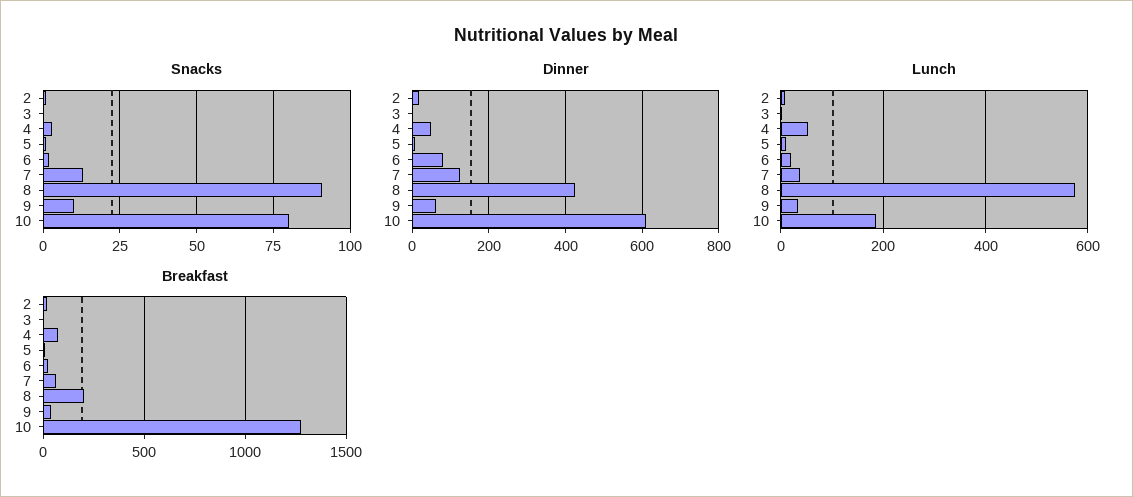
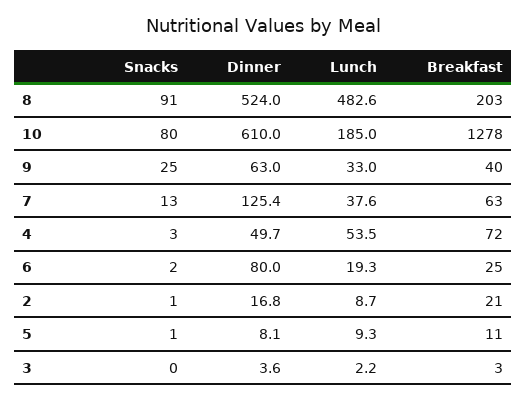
Snacks, 9: 10 -> 25
Dinner, 8: 420 -> 524
Lunch, 8: 580 -> 482.6

